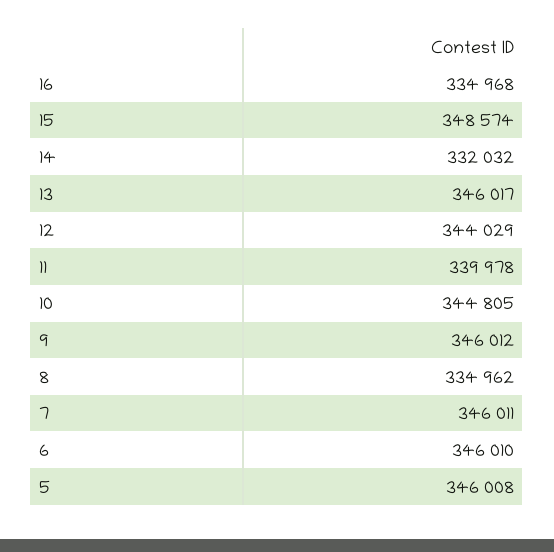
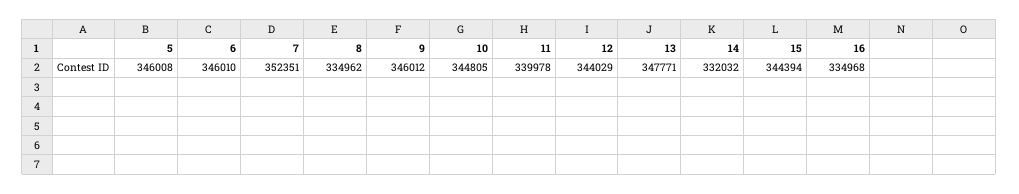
15: 348574 -> 344394
13: 346017 -> 347771
7: 346011 -> 352351

